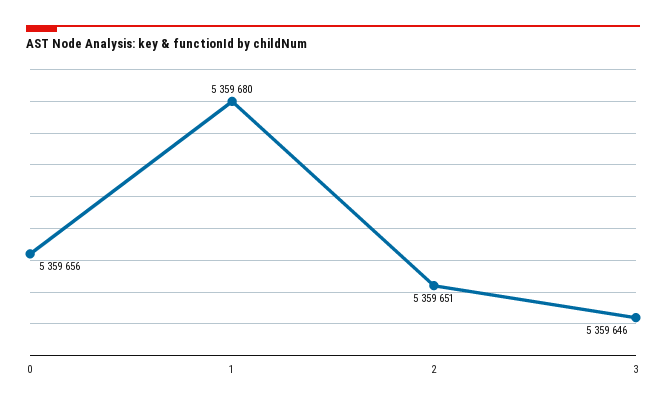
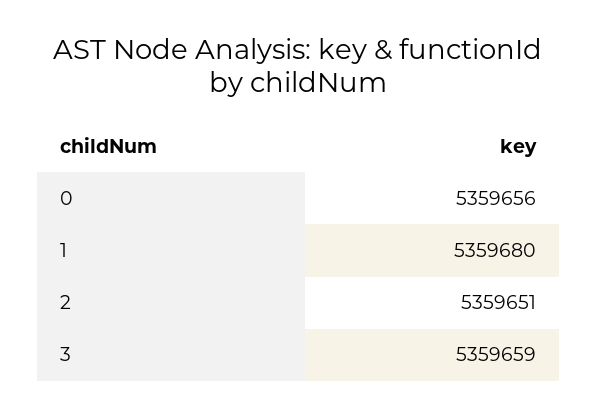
3: 5359646 -> 5359659

